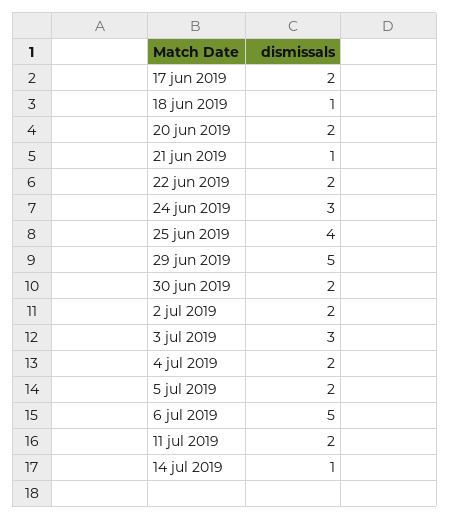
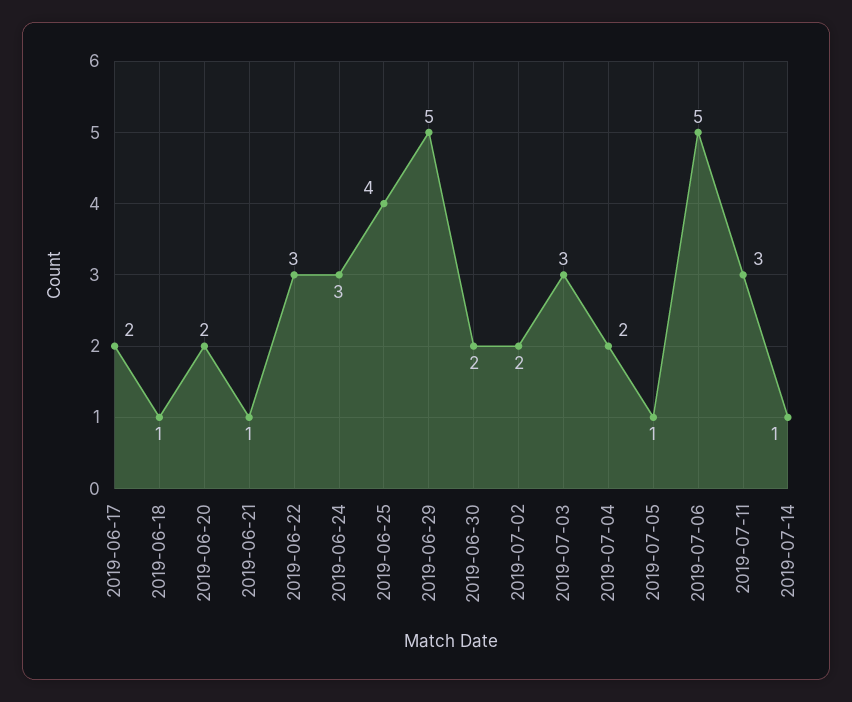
22 jun 2019: 2 -> 3
5 jul 2019: 2 -> 1
11 jul 2019: 2 -> 3

